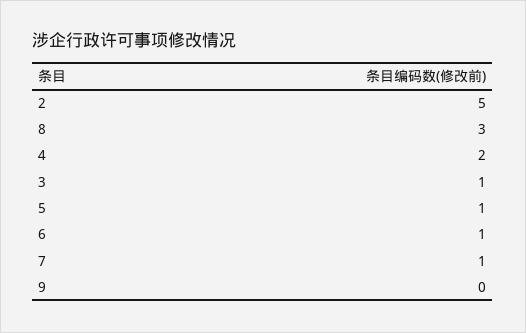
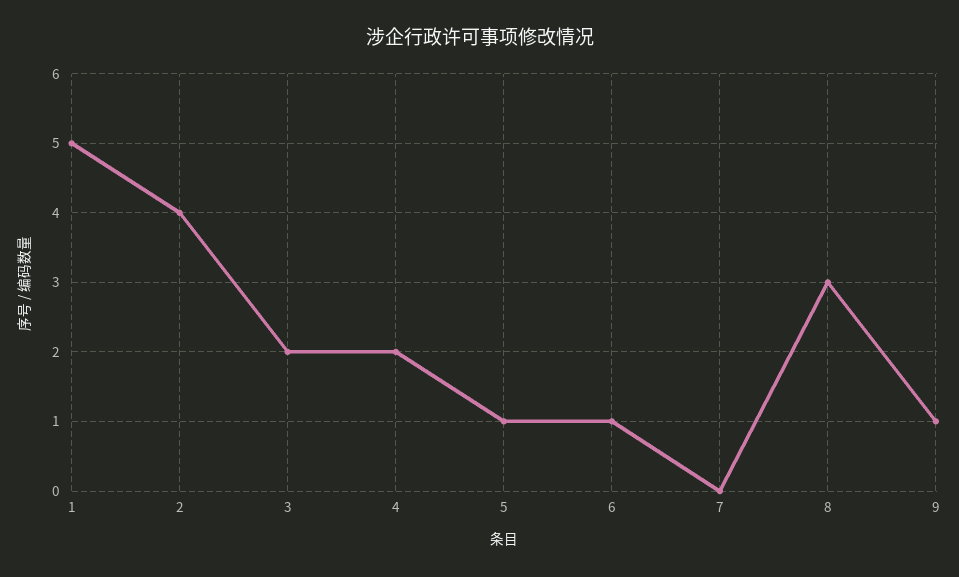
2: 5 -> 4
3: 1 -> 2
7: 1 -> 0
9: 0 -> 1
1: none -> 5

